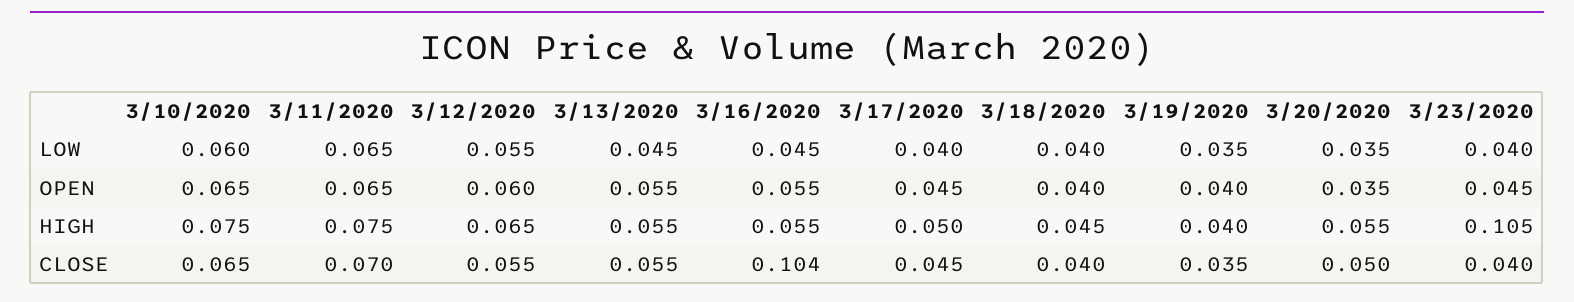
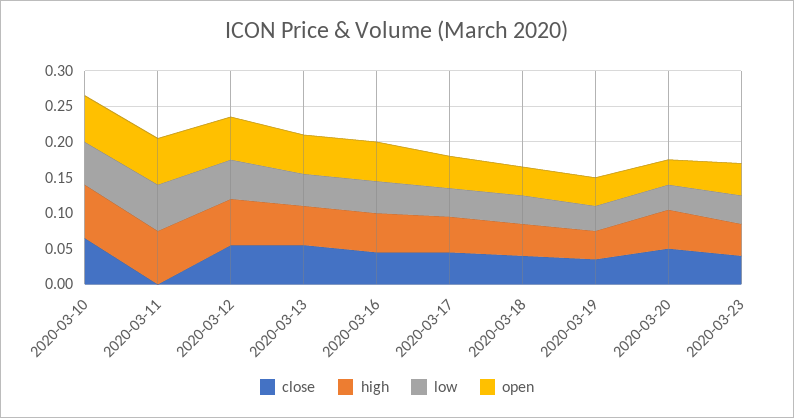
HIGH, 3/23/2020: 0.105 -> 0.05
CLOSE, 3/11/2020: 0.07 -> 0
CLOSE, 3/16/2020: 0.104 -> 0.05

